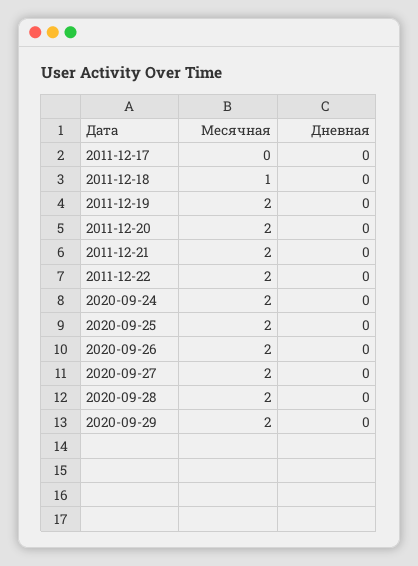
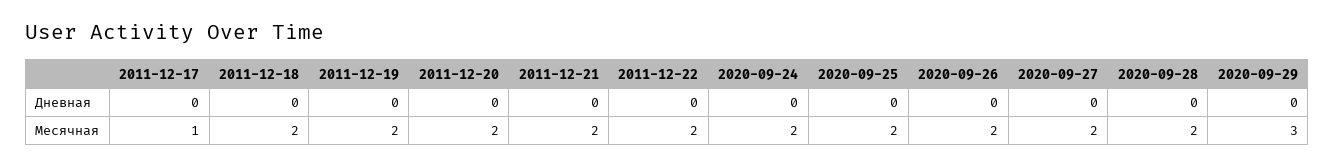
Месячная, 2011-12-17: 0 -> 1
Месячная, 2011-12-18: 1 -> 2
Месячная, 2020-09-29: 2 -> 3

